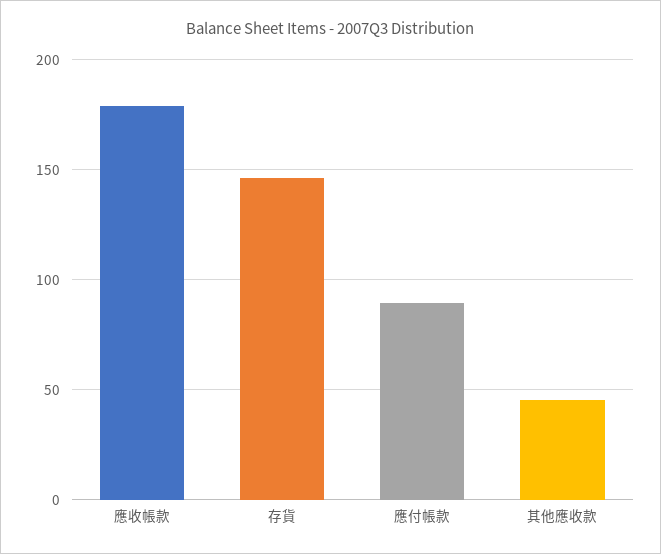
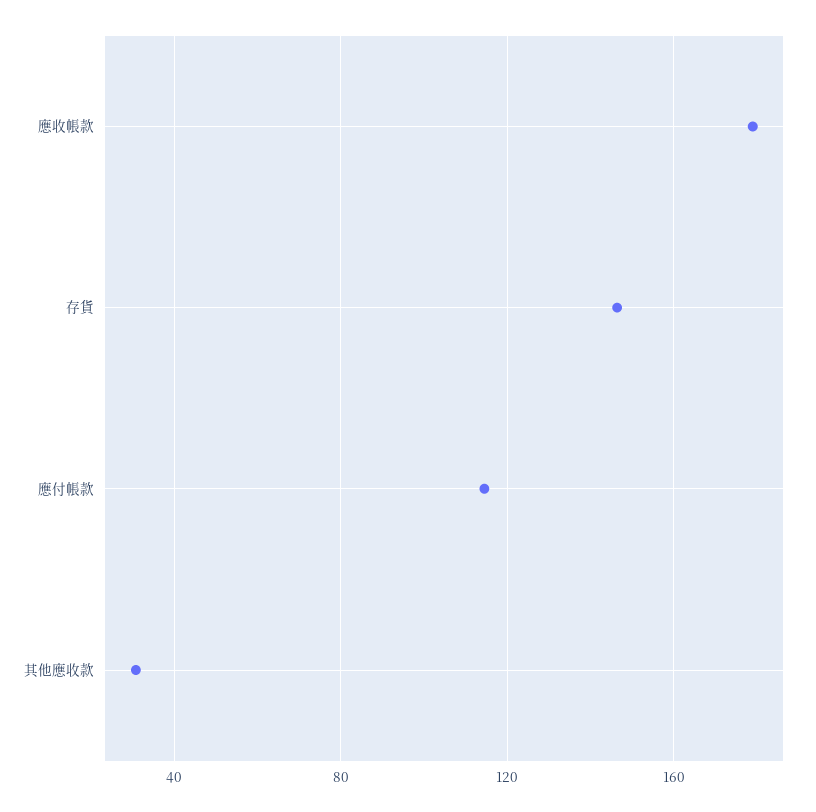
應付帳款: 90 -> 115
其他應收款: 45 -> 30

